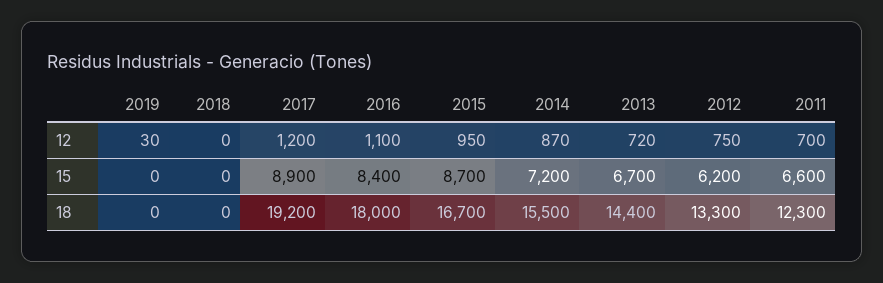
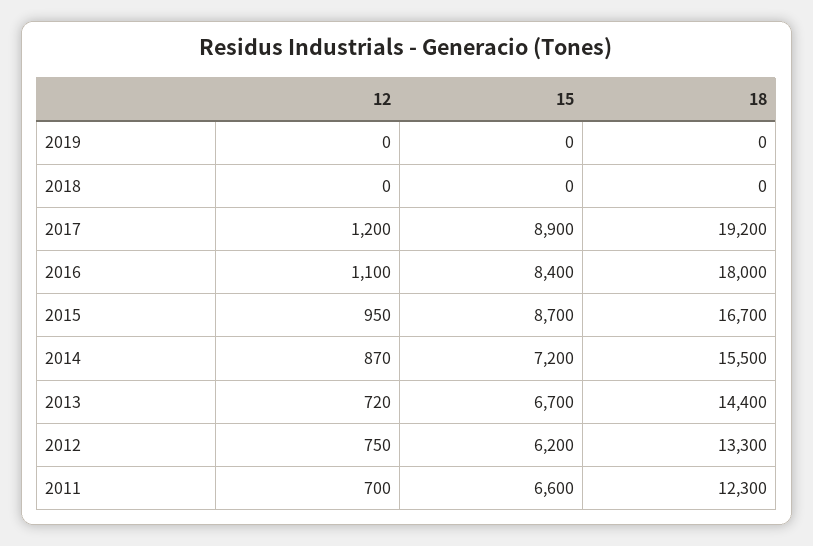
2019, 12: 30 -> 0

